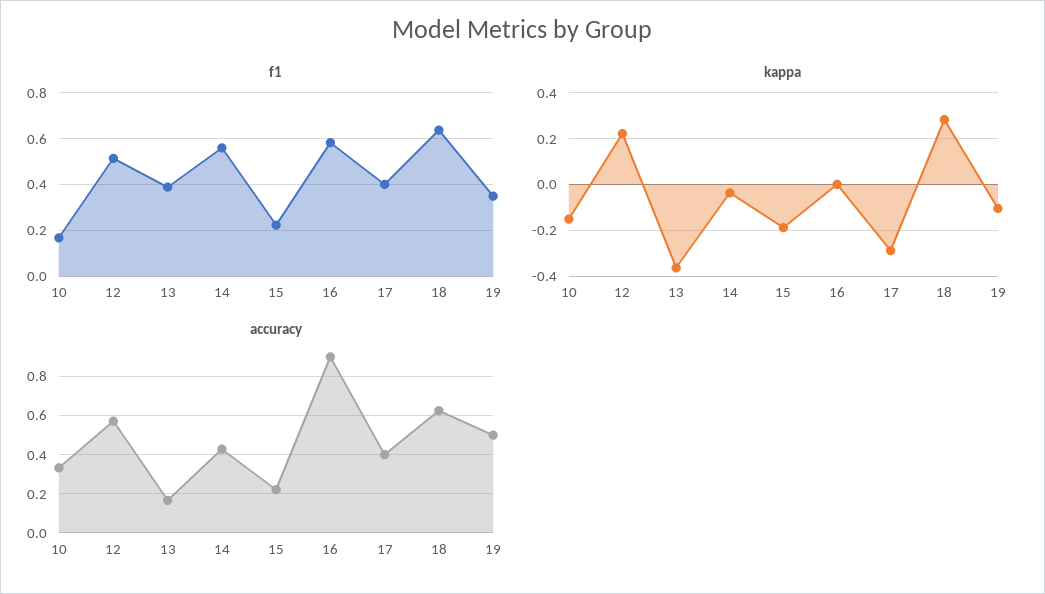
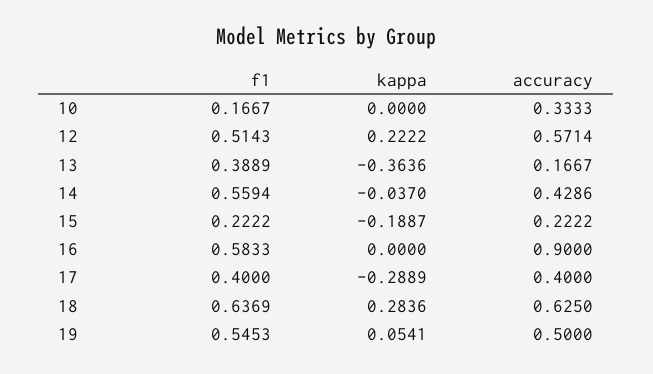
f1, 19: 0.35 -> 0.5453
kappa, 10: -0.15 -> 0
kappa, 19: -0.1 -> 0.0541

